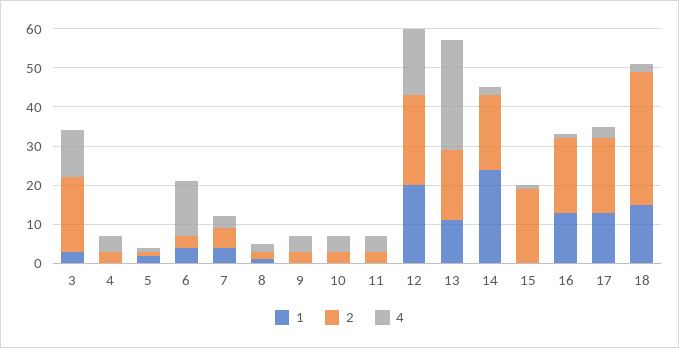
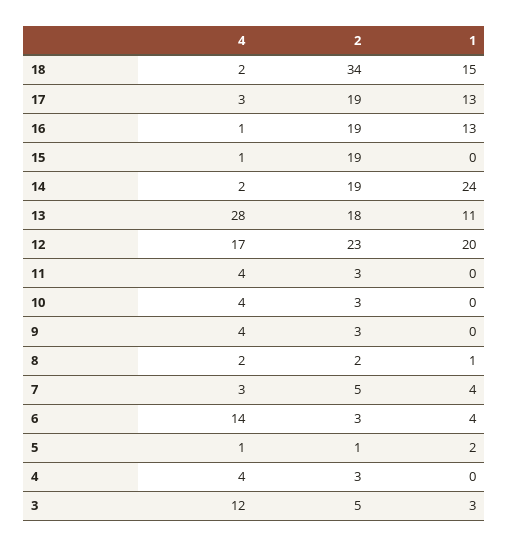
2, 3: 20 -> 5

